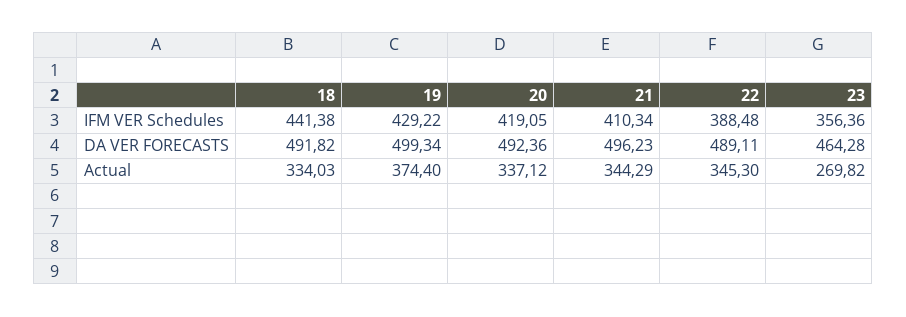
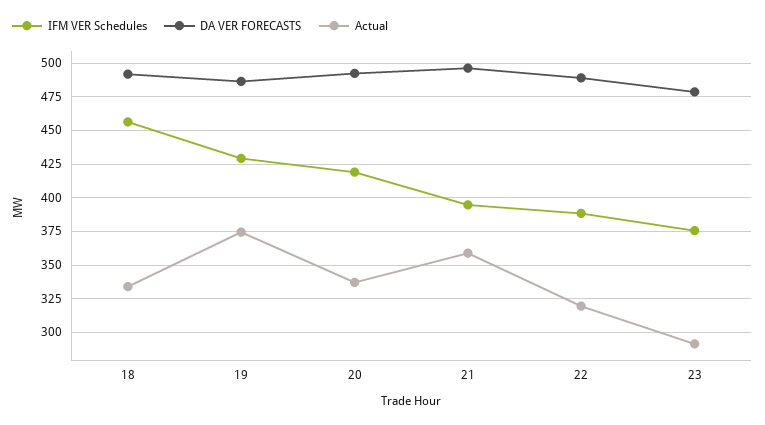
IFM VER Schedules, 18: 441.38 -> 455
IFM VER Schedules, 21: 410.34 -> 395
IFM VER Schedules, 23: 356.36 -> 375
DA VER FORECASTS, 19: 499.34 -> 485
DA VER FORECASTS, 23: 464.28 -> 480
Actual, 21: 344.29 -> 360
Actual, 22: 345.3 -> 320
Actual, 23: 269.82 -> 290

